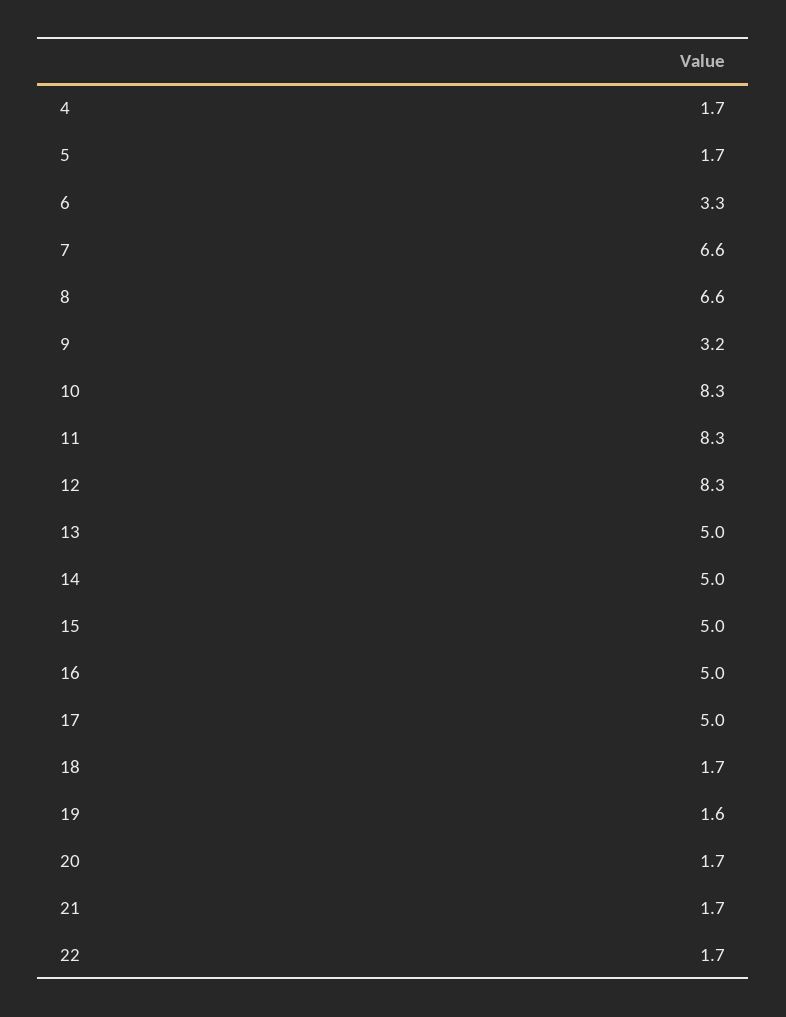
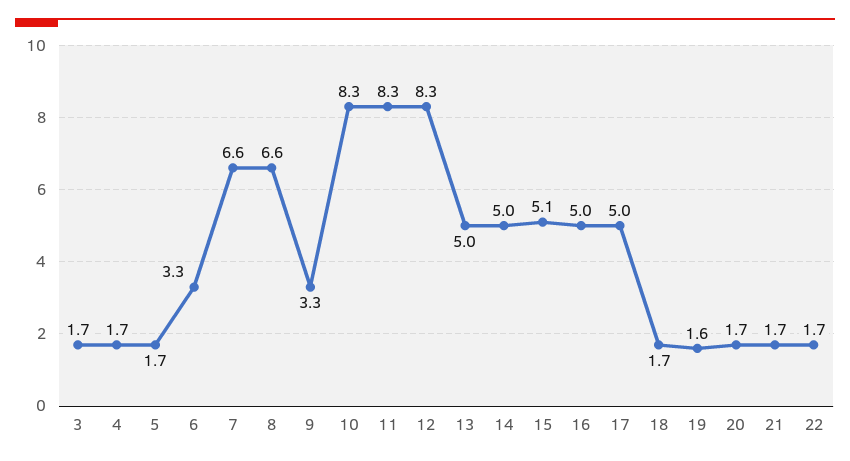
9: 3.2 -> 3.3
15: 5 -> 5.1
3: none -> 1.7

